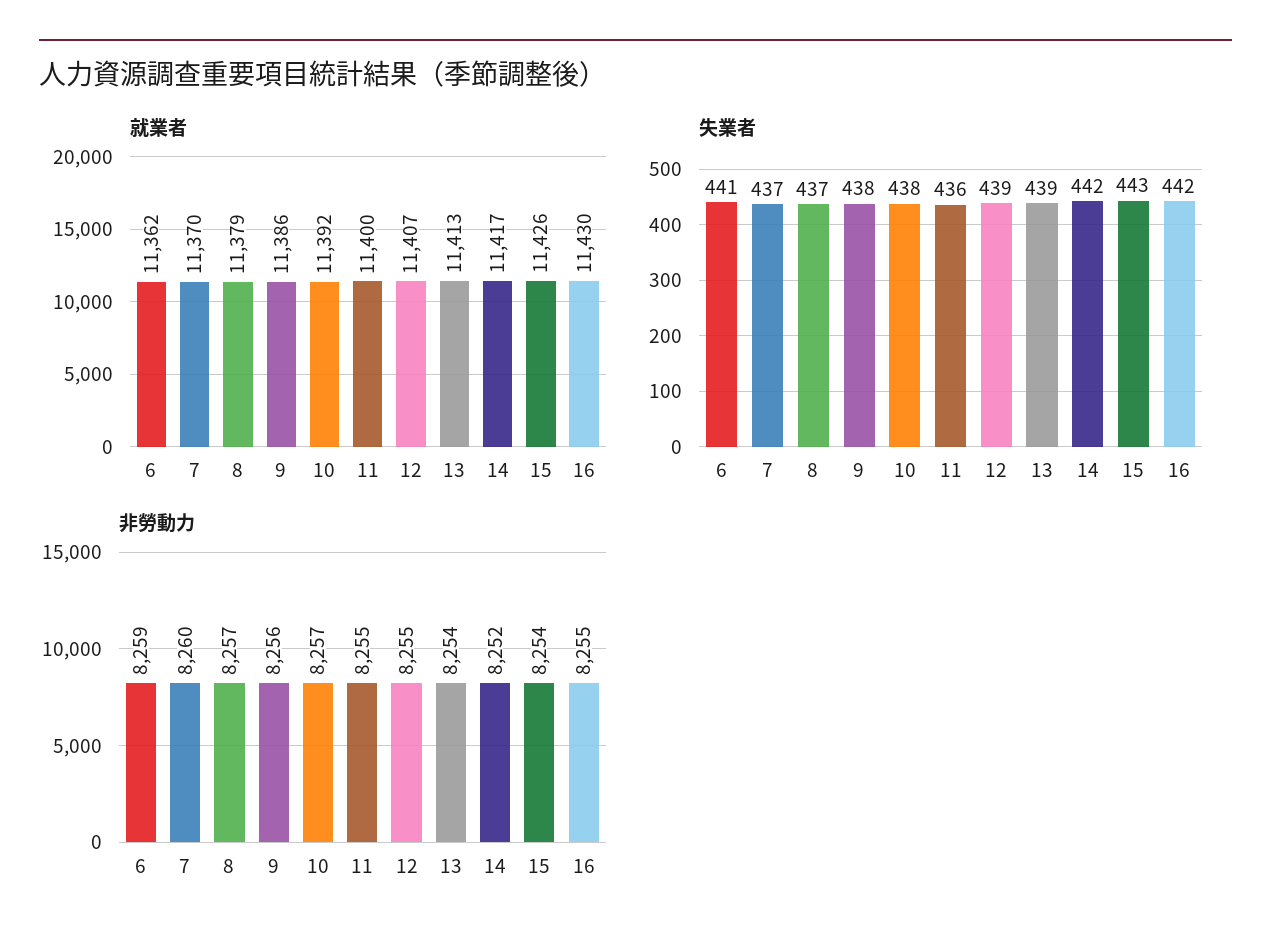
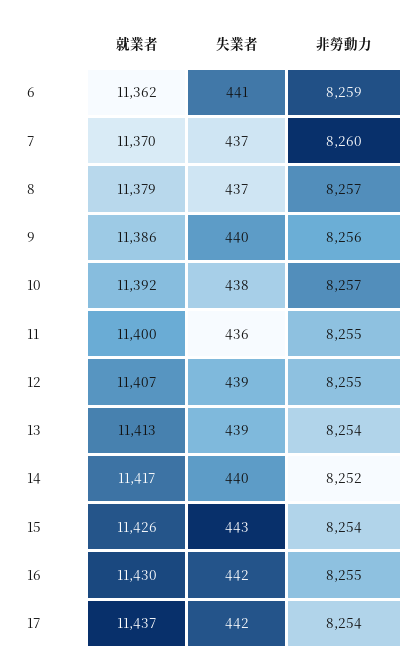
失業者, 9: 438 -> 440
失業者, 14: 442 -> 440
就業者, 17: none -> 11437
失業者, 17: none -> 442
非勞動力, 17: none -> 8254

